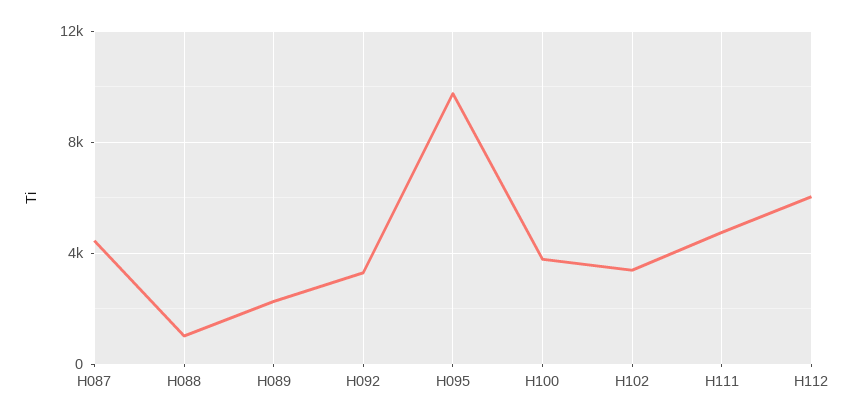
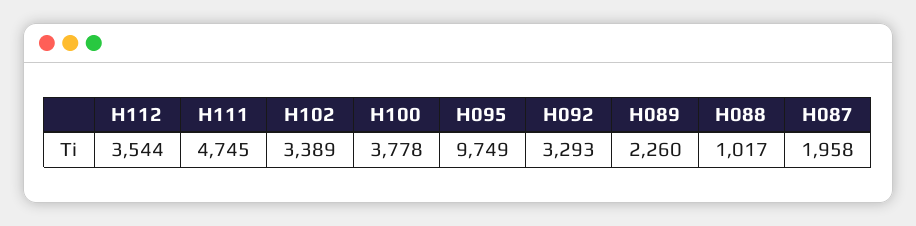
H087: 4500 -> 1958
H112: 6000 -> 3544

